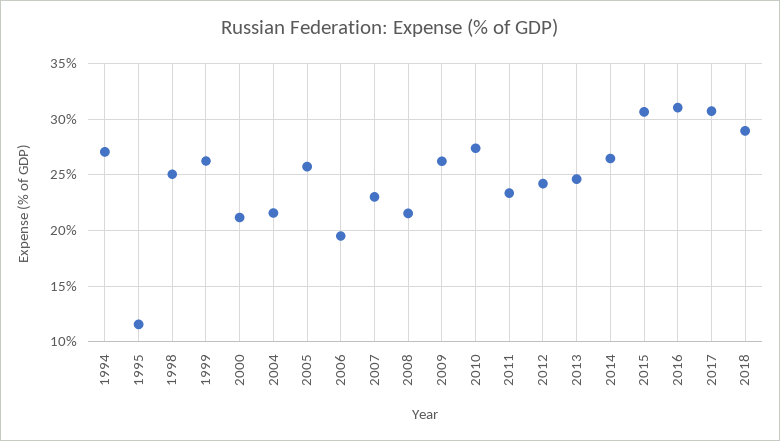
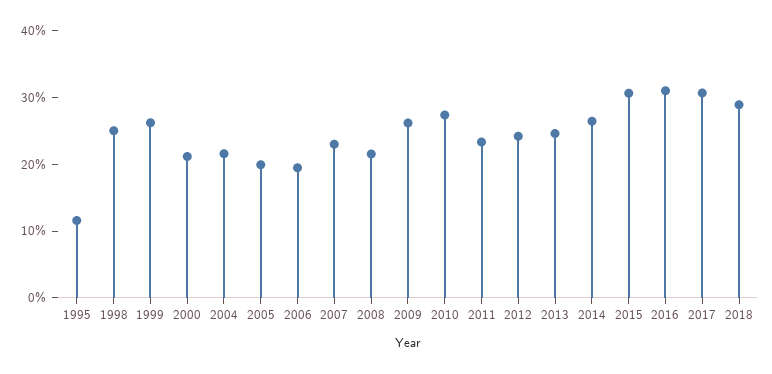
1994: 27 -> none
2005: 26 -> 20

